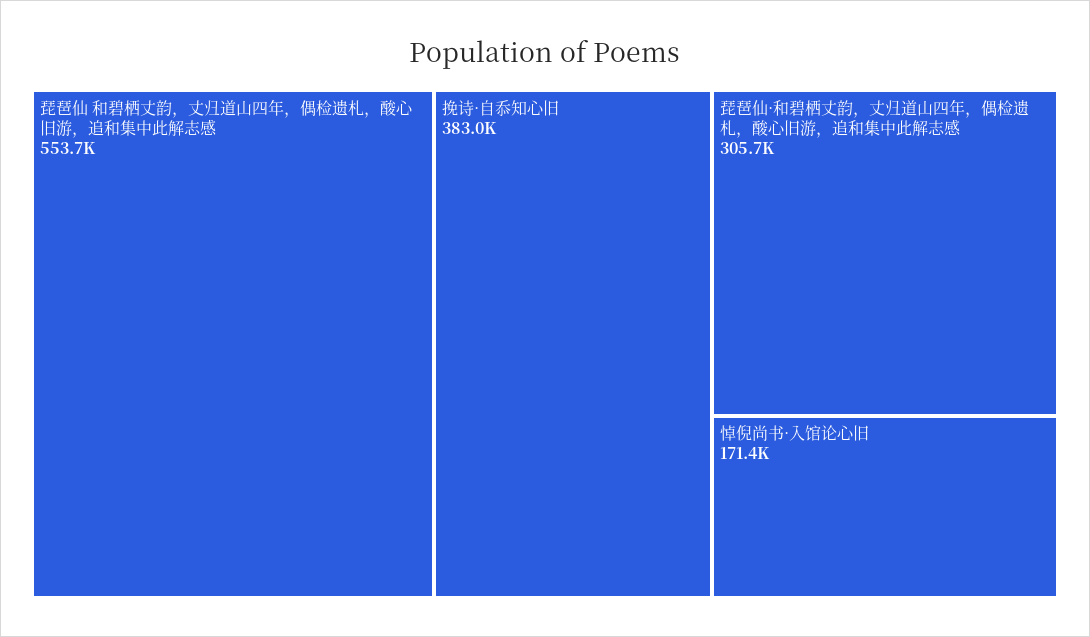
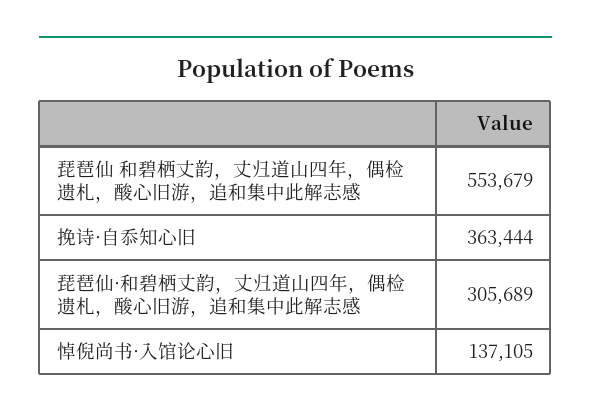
挽诗·自忝知心旧: 383000 -> 363444
悼倪尚书·入馆论心旧: 171400 -> 137105

